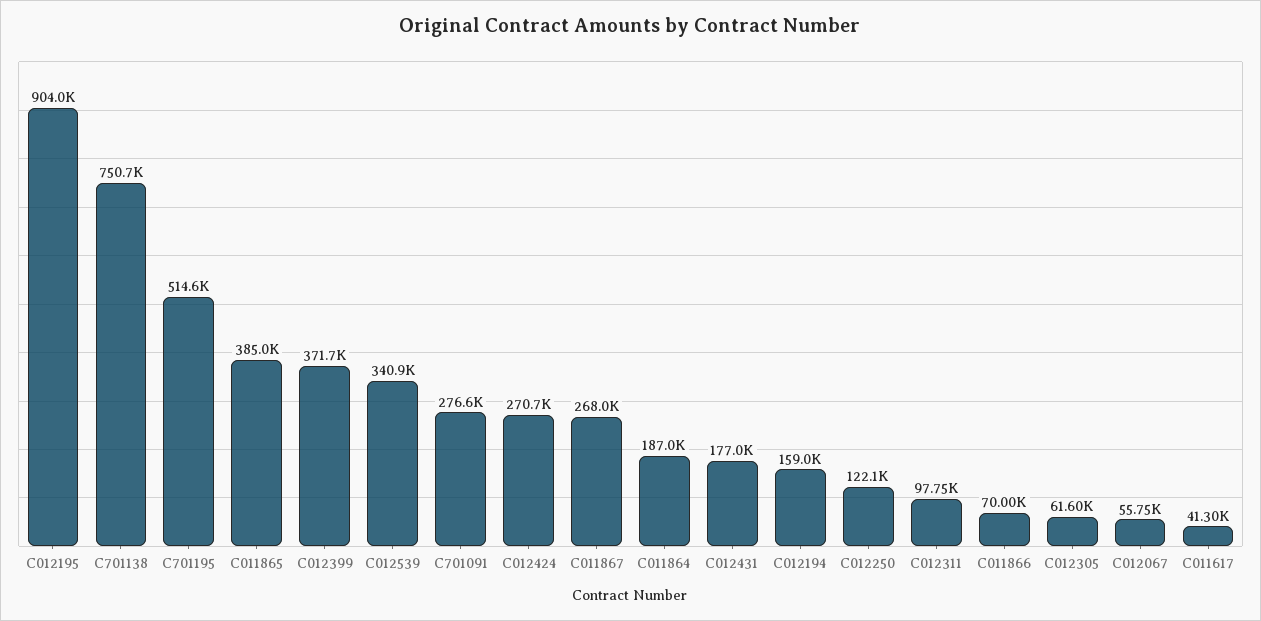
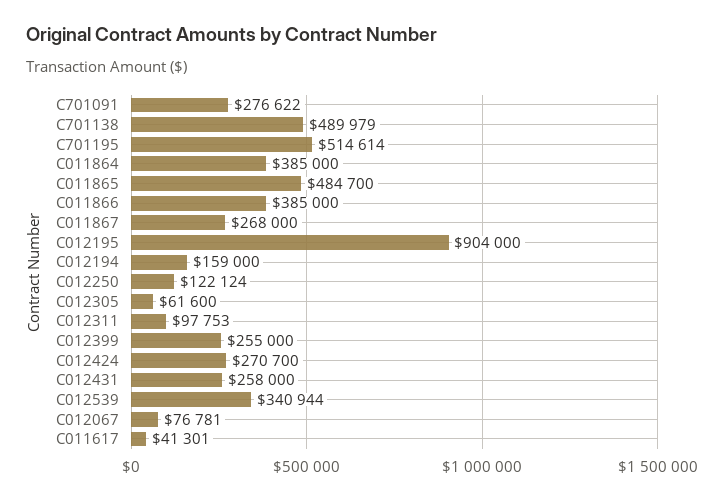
C701138: 750700 -> 489979
C011865: 385000 -> 484700
C012399: 371700 -> 255000
C011864: 187000 -> 385000
C012431: 177000 -> 258000
C011866: 70000 -> 385000
C012067: 55750 -> 76781

